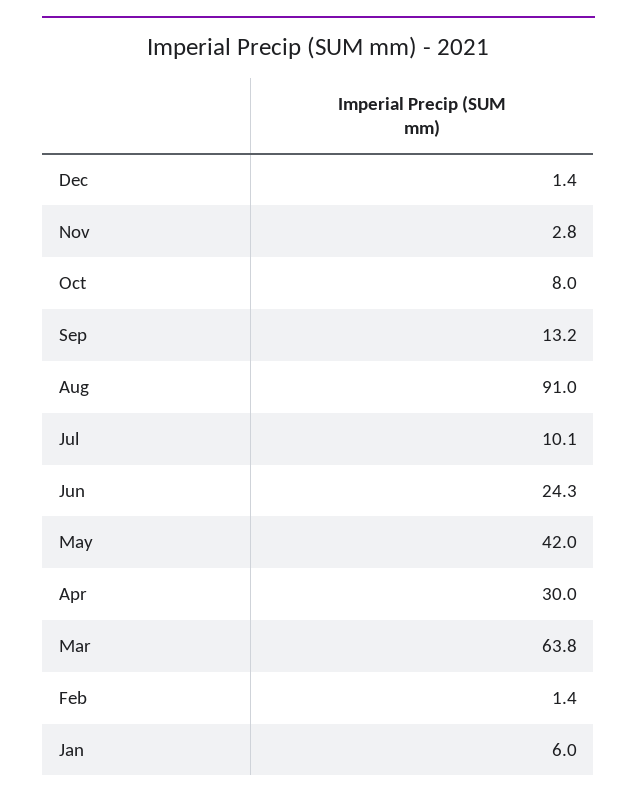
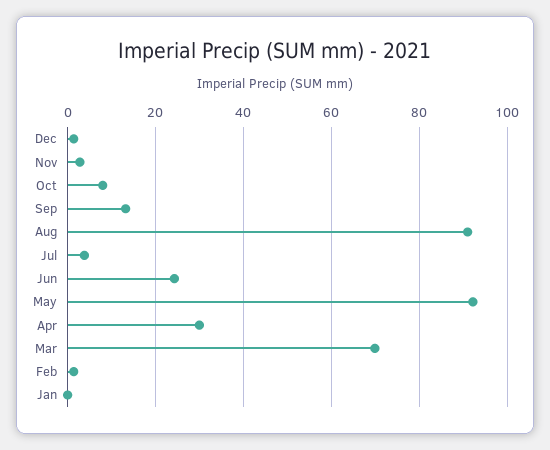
Jul: 10.1 -> 4
May: 42 -> 92
Mar: 63.8 -> 70
Jan: 6 -> 0

